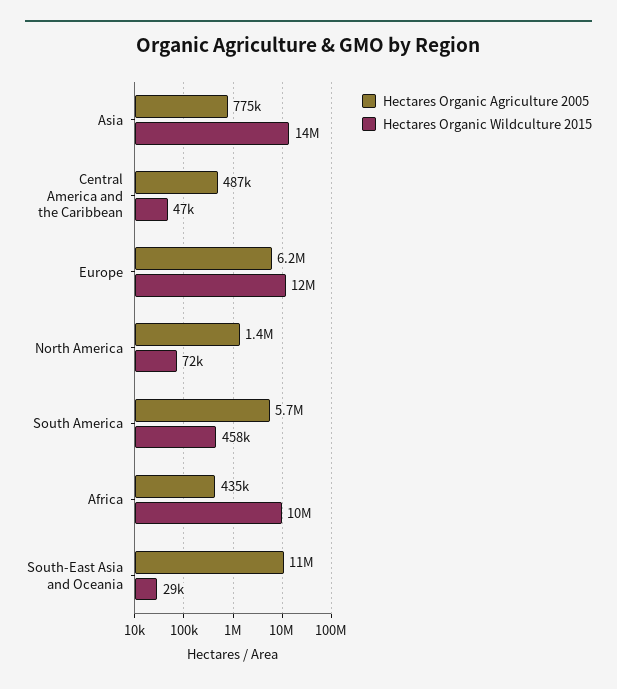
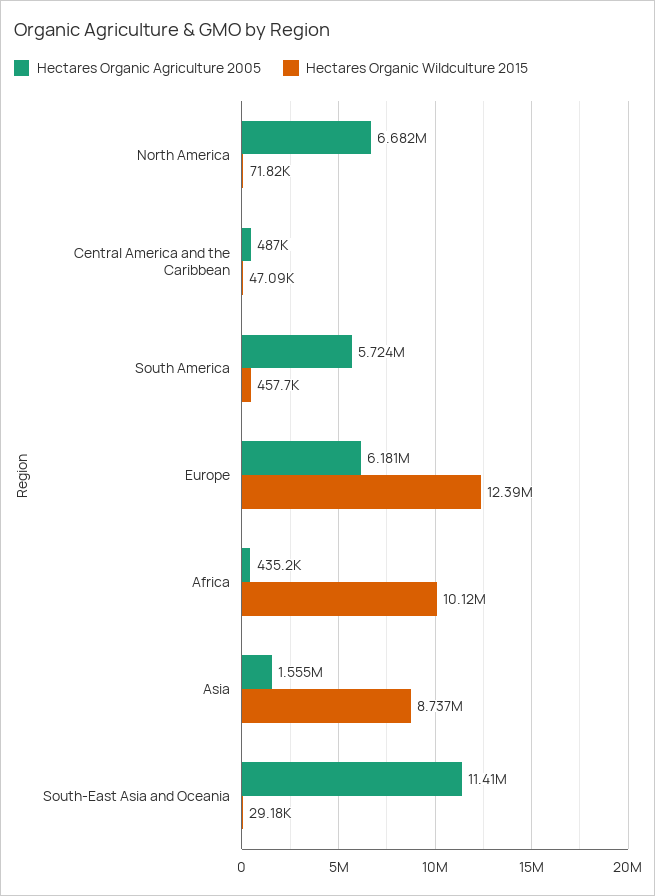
Hectares Organic Agriculture 2005, Asia: 775000 -> 1555000
Hectares Organic Wildculture 2015, Asia: 14000000 -> 8737000
Hectares Organic Agriculture 2005, North America: 1400000 -> 6682000

